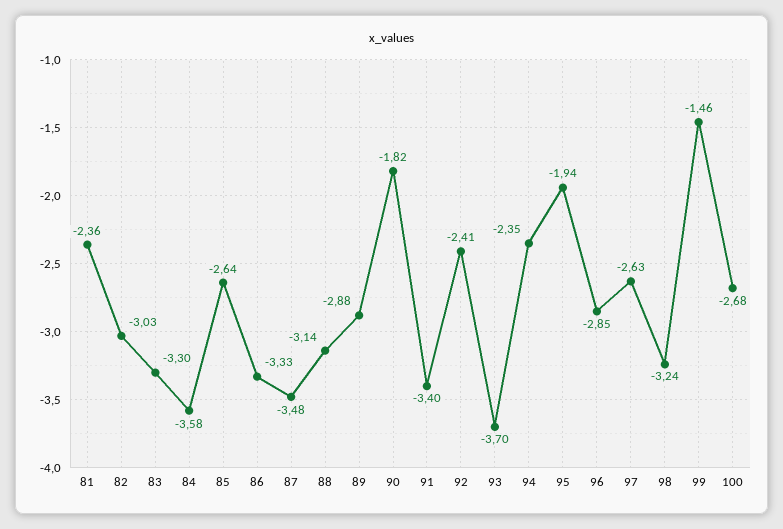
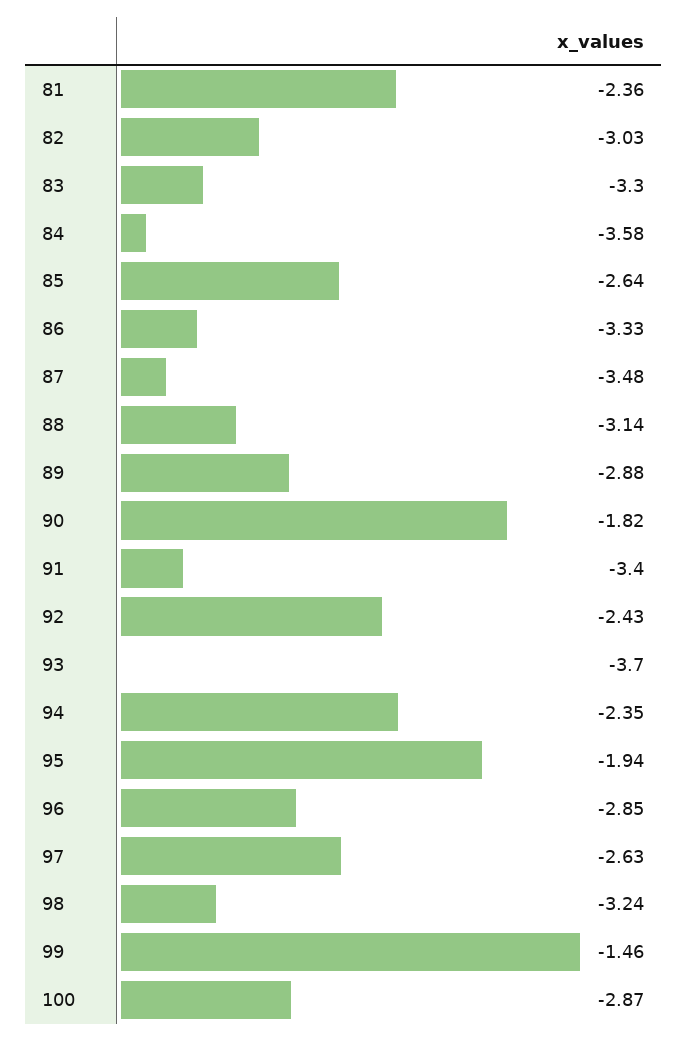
92: -2.41 -> -2.43
100: -2.68 -> -2.87

